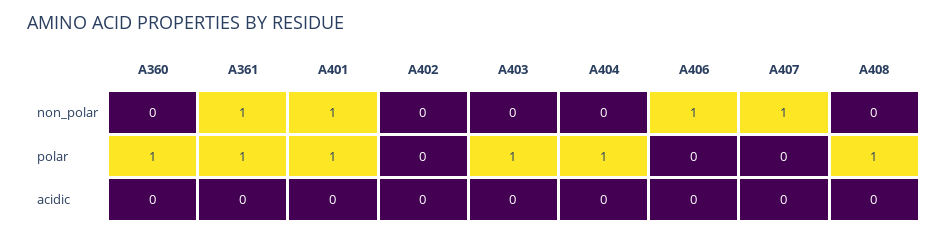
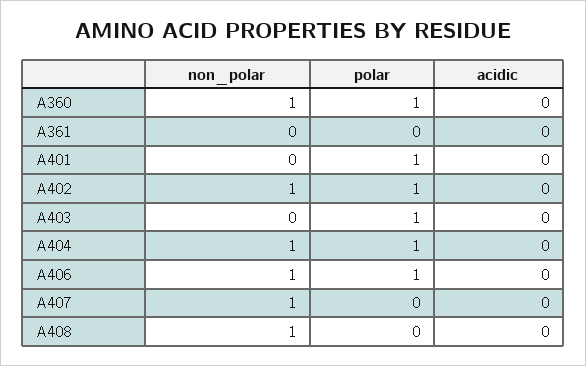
A360, non_polar: 0 -> 1
A361, non_polar: 1 -> 0
A401, non_polar: 1 -> 0
A402, non_polar: 0 -> 1
A404, non_polar: 0 -> 1
A408, non_polar: 0 -> 1
A361, polar: 1 -> 0
A402, polar: 0 -> 1
A406, polar: 0 -> 1
A408, polar: 1 -> 0

